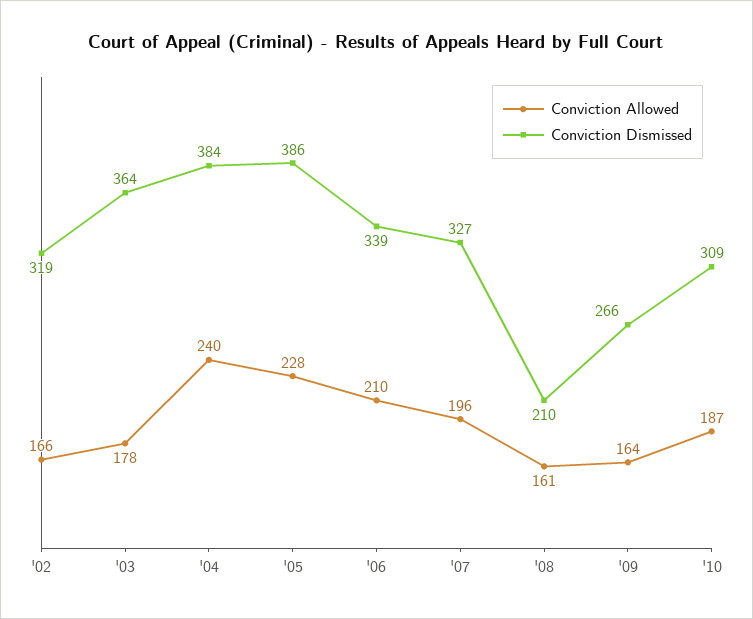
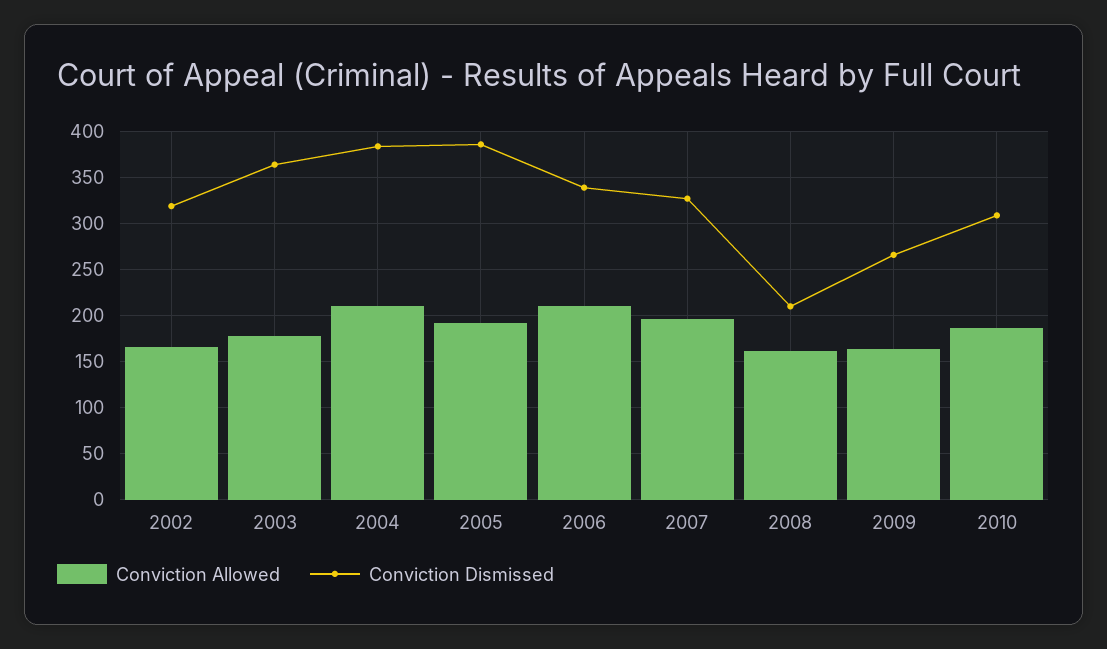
Conviction Allowed, '04: 240 -> 210
Conviction Allowed, '05: 228 -> 190

